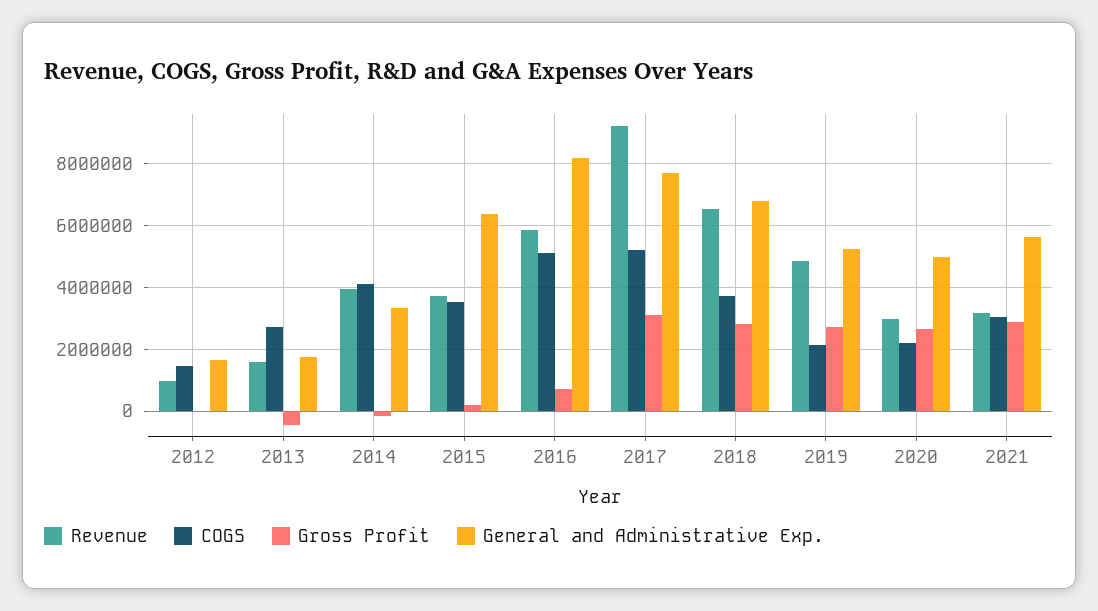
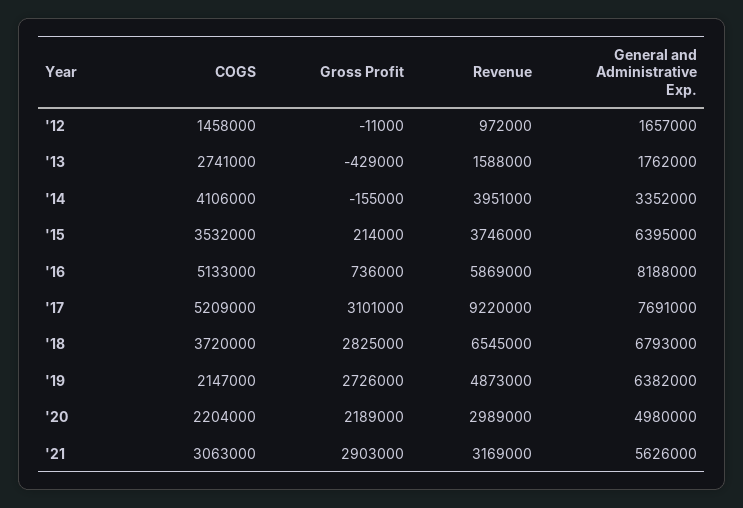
General and Administrative Exp., 2019: 5200000 -> 6382000
Gross Profit, 2020: 2600000 -> 2189000

